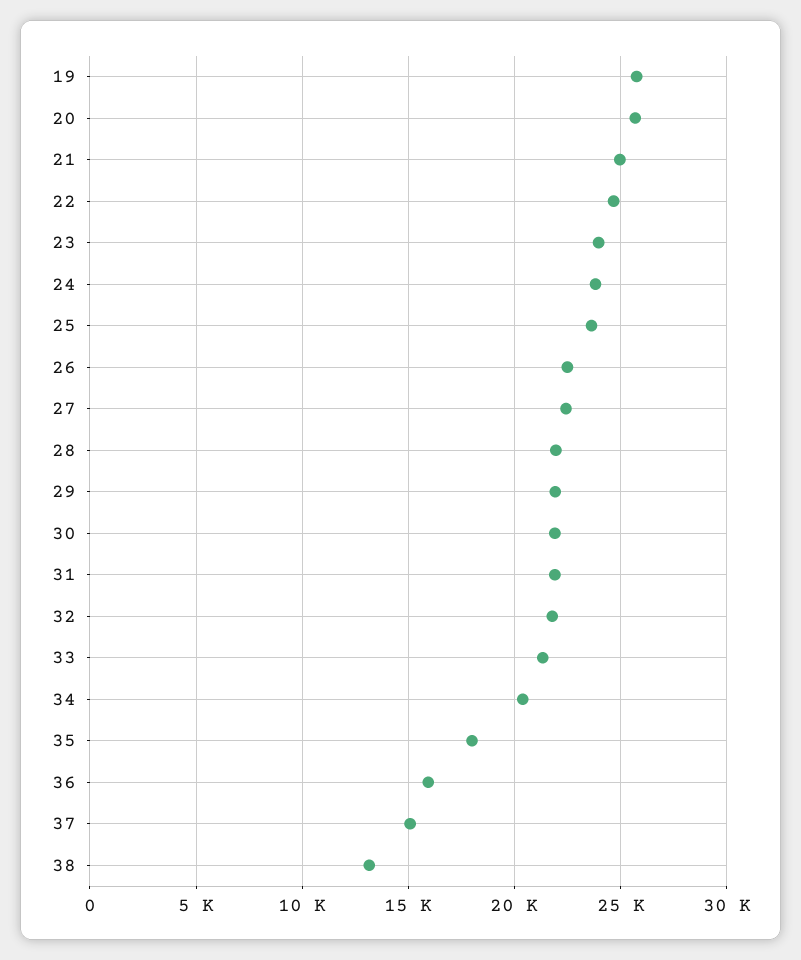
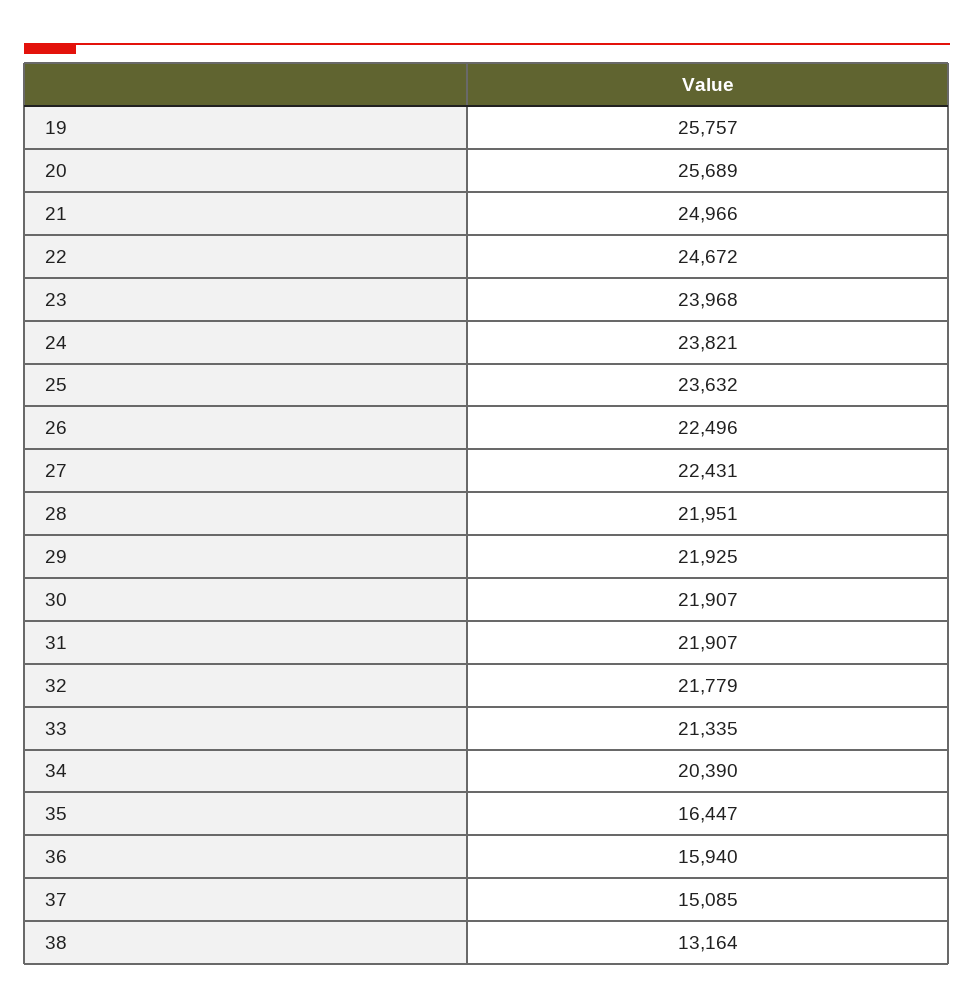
35: 18000 -> 16447

